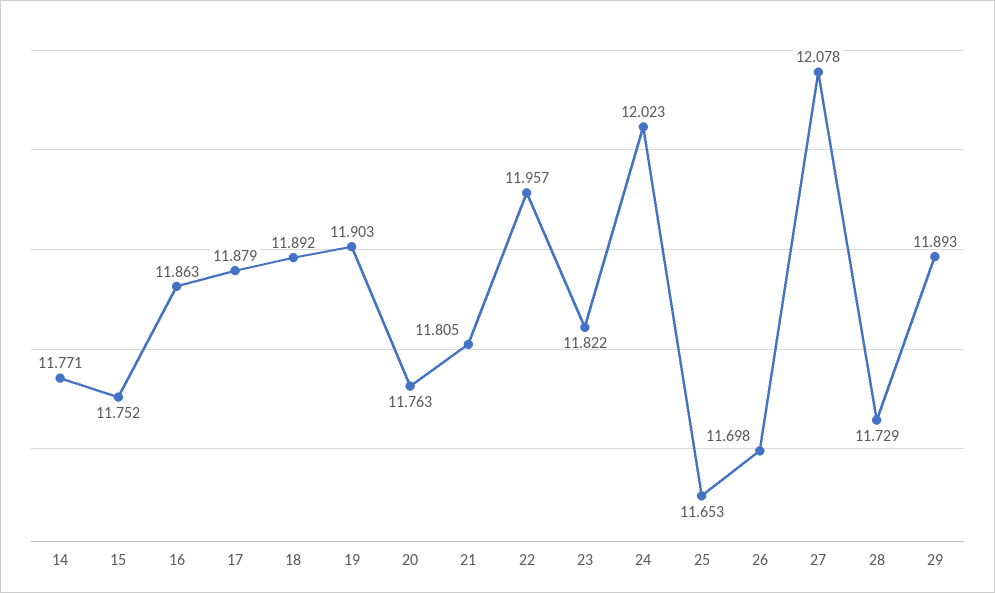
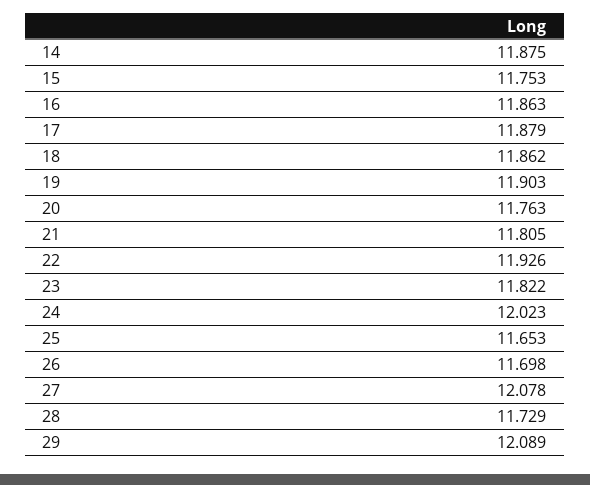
14: 11.771 -> 11.875
15: 11.752 -> 11.753
18: 11.892 -> 11.862
22: 11.957 -> 11.926
29: 11.893 -> 12.089

